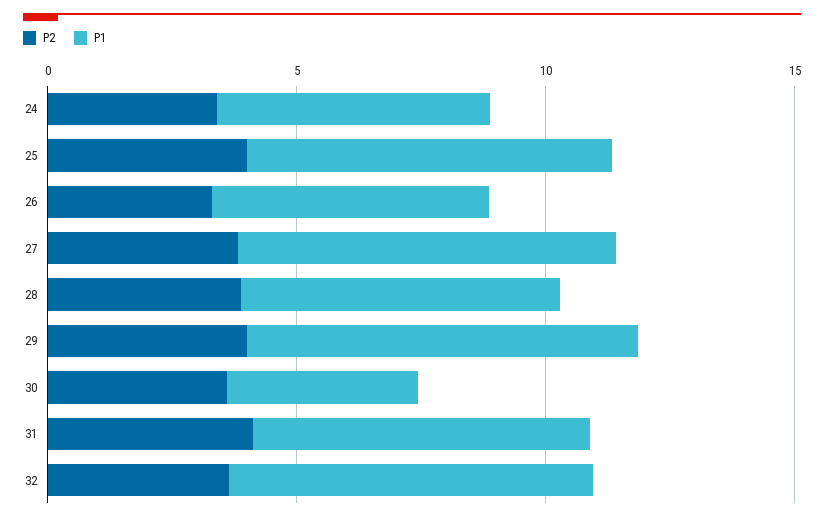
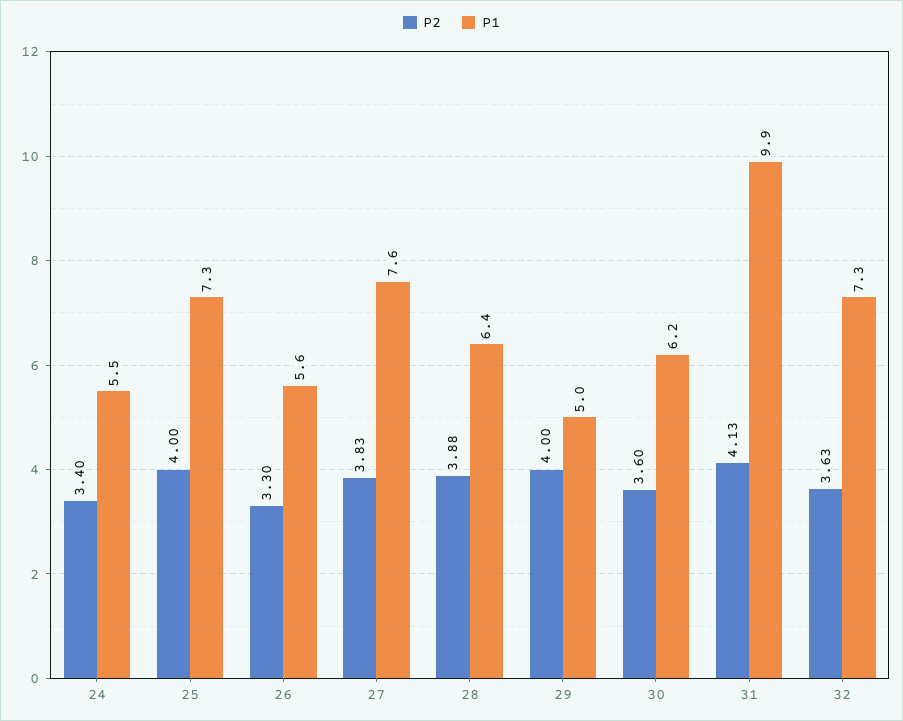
P1, 29: 8 -> 5
P1, 30: 4 -> 6.2
P1, 31: 7 -> 9.9

